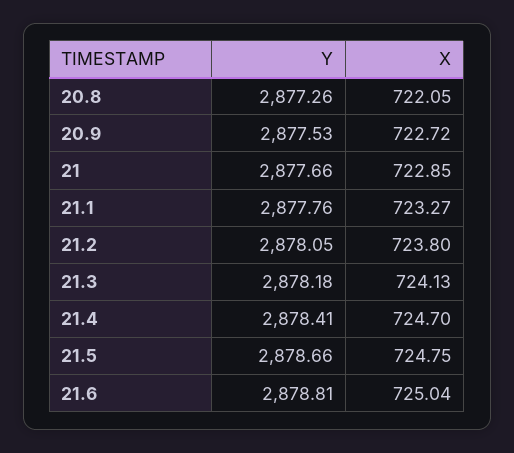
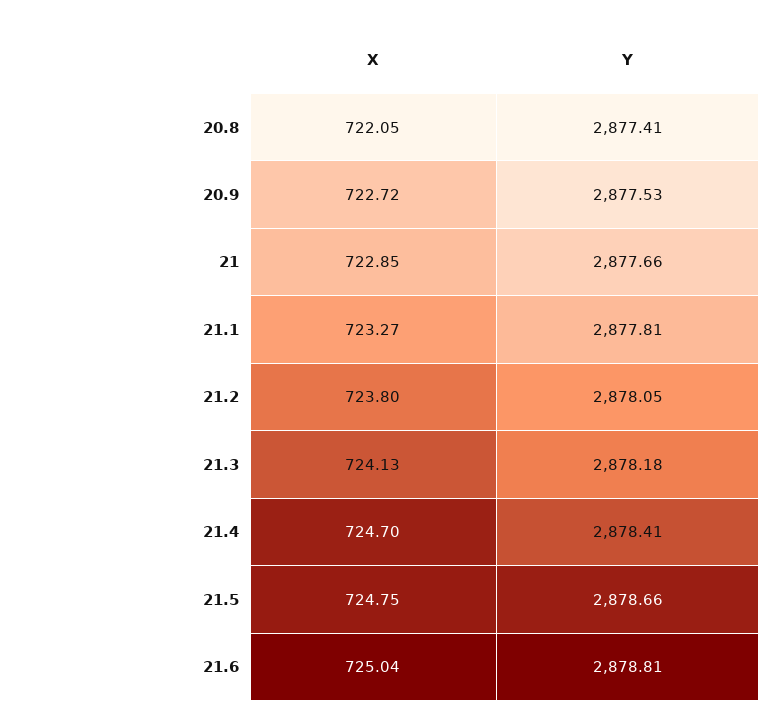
Y, 20.8: 2877.26 -> 2877.41
Y, 21.1: 2877.76 -> 2877.81

